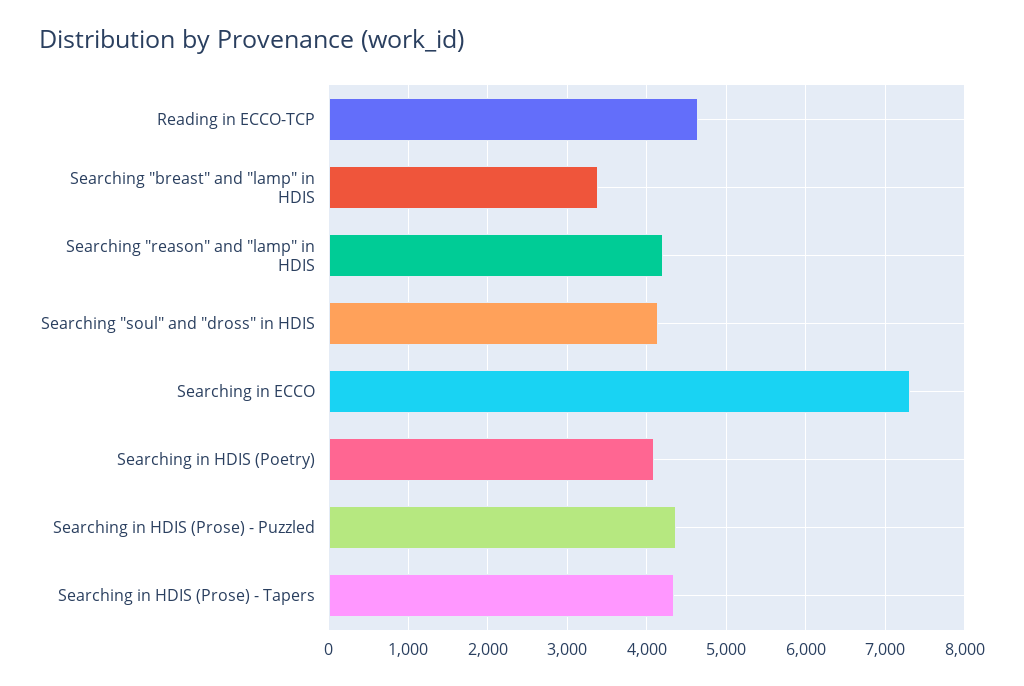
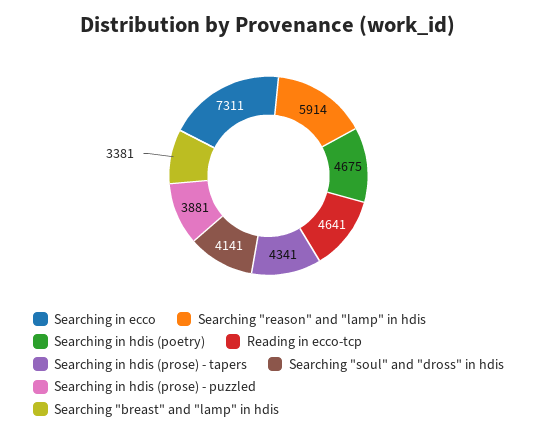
Searching "reason" and "lamp" in HDIS: 4200 -> 5914
Searching in HDIS (Poetry): 4100 -> 4675
Searching in HDIS (Prose) - Puzzled: 4400 -> 3881

